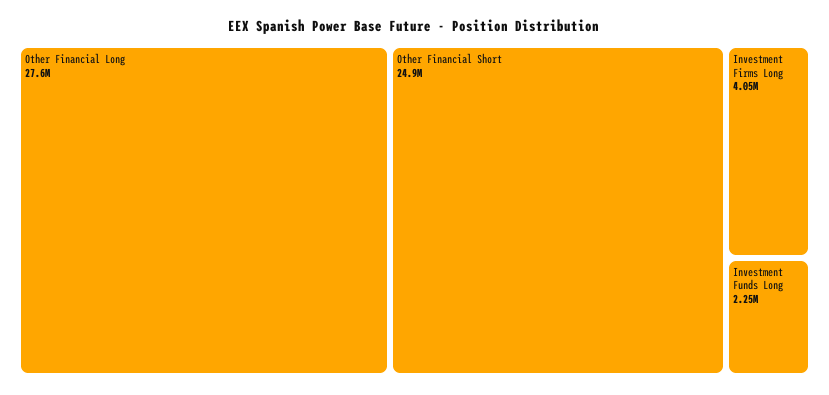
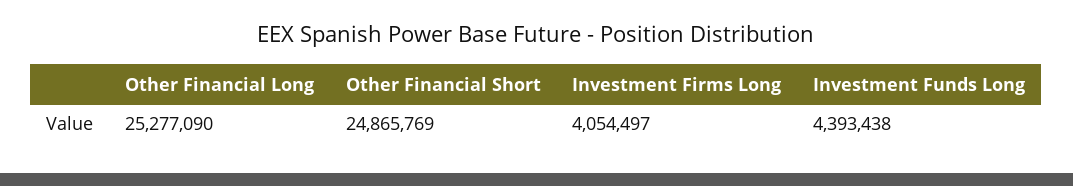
Other Financial Long: 27600000 -> 25277090
Investment Funds Long: 2250000 -> 4393438

